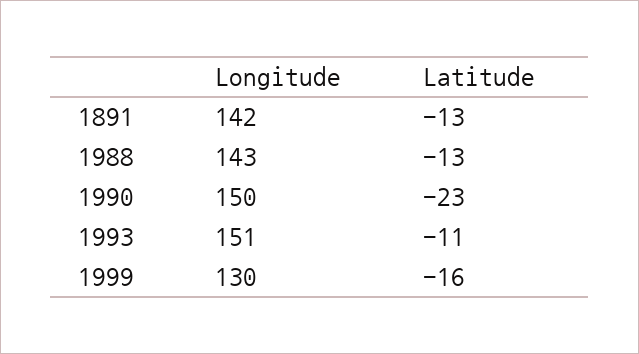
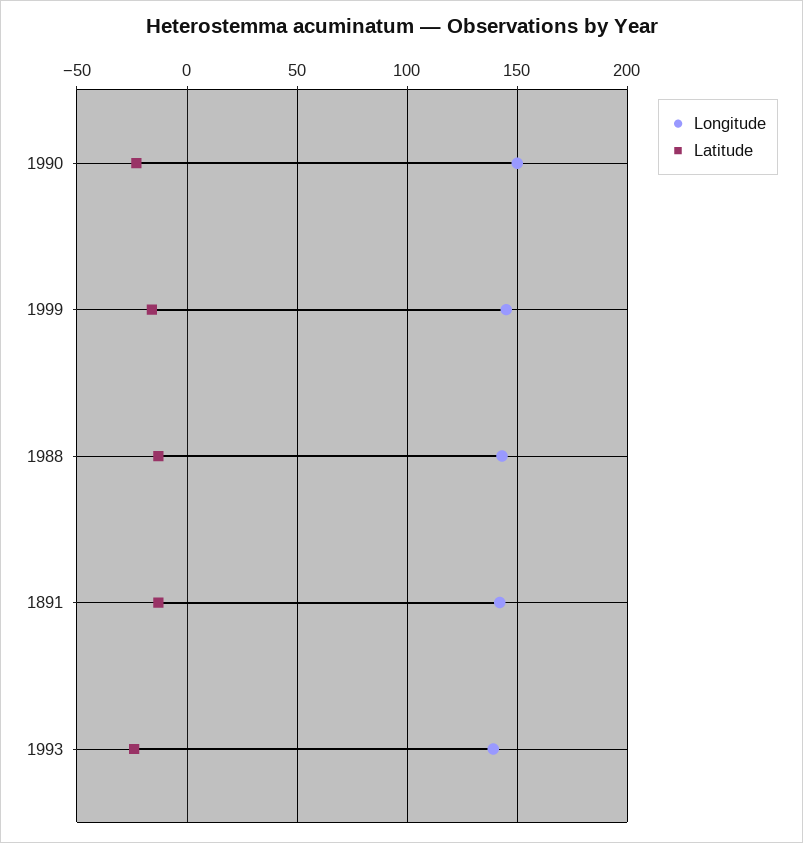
Longitude, 1993: 151 -> 140
Latitude, 1993: -11 -> -25
Longitude, 1999: 130 -> 145

